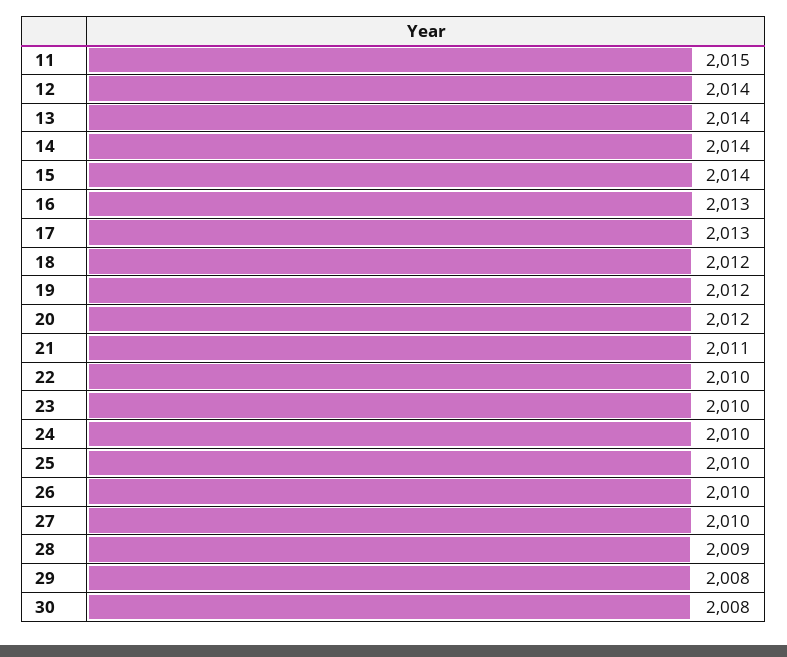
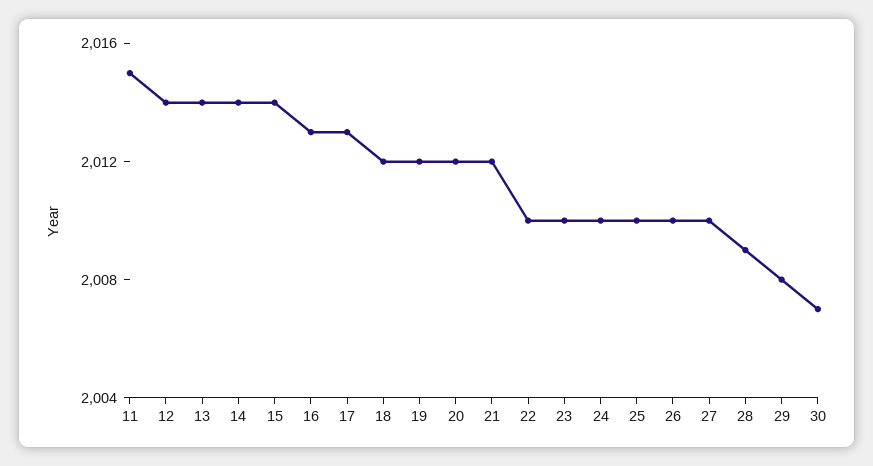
21: 2011 -> 2012
30: 2008 -> 2007

